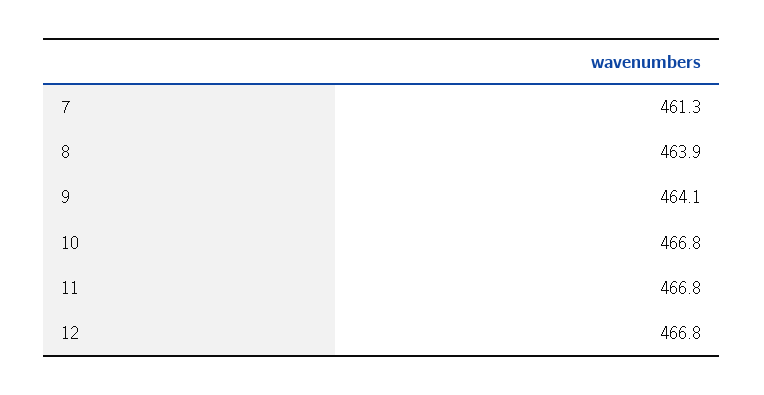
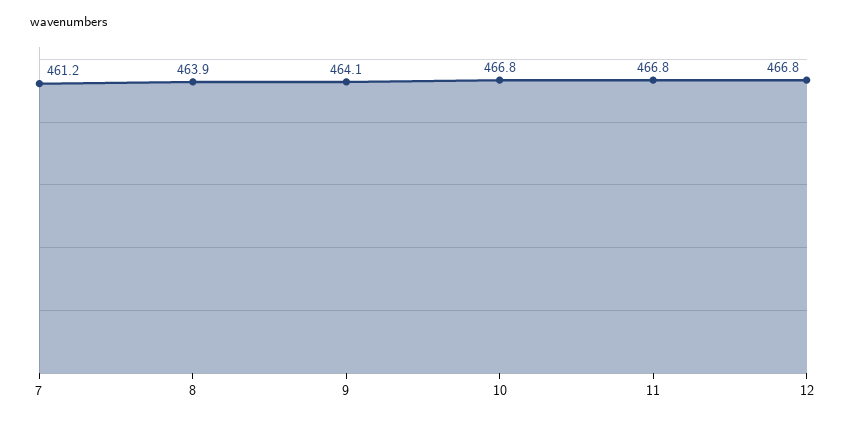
7: 461.3 -> 461.2

